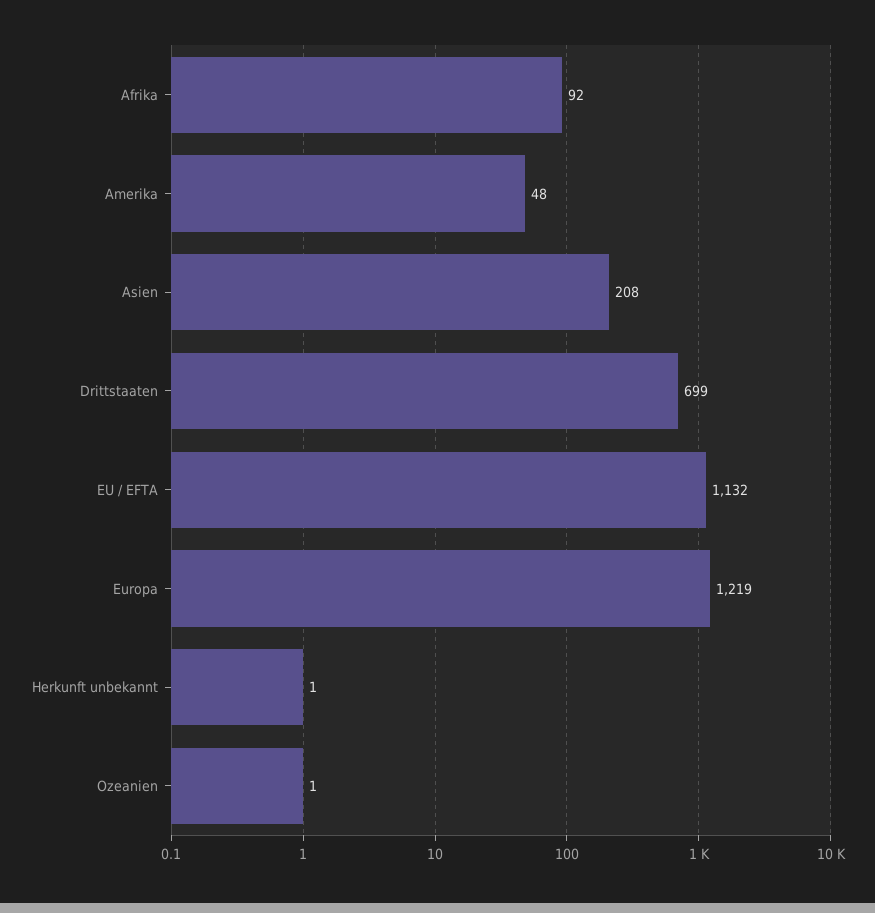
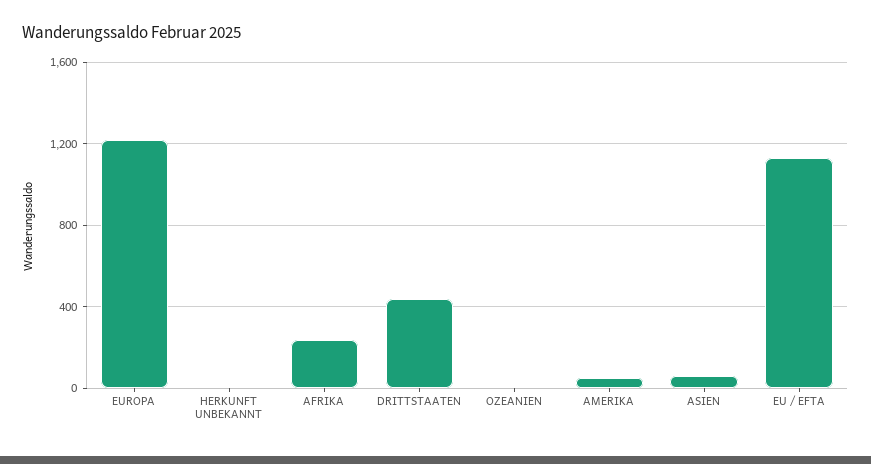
Afrika: 92 -> 250
Asien: 208 -> 50
Drittstaaten: 699 -> 450

